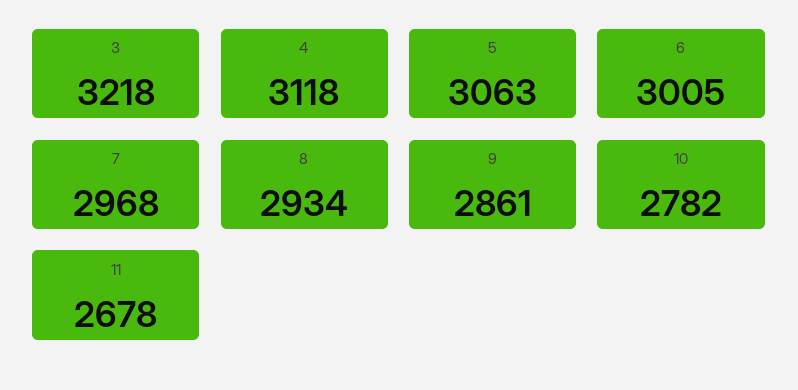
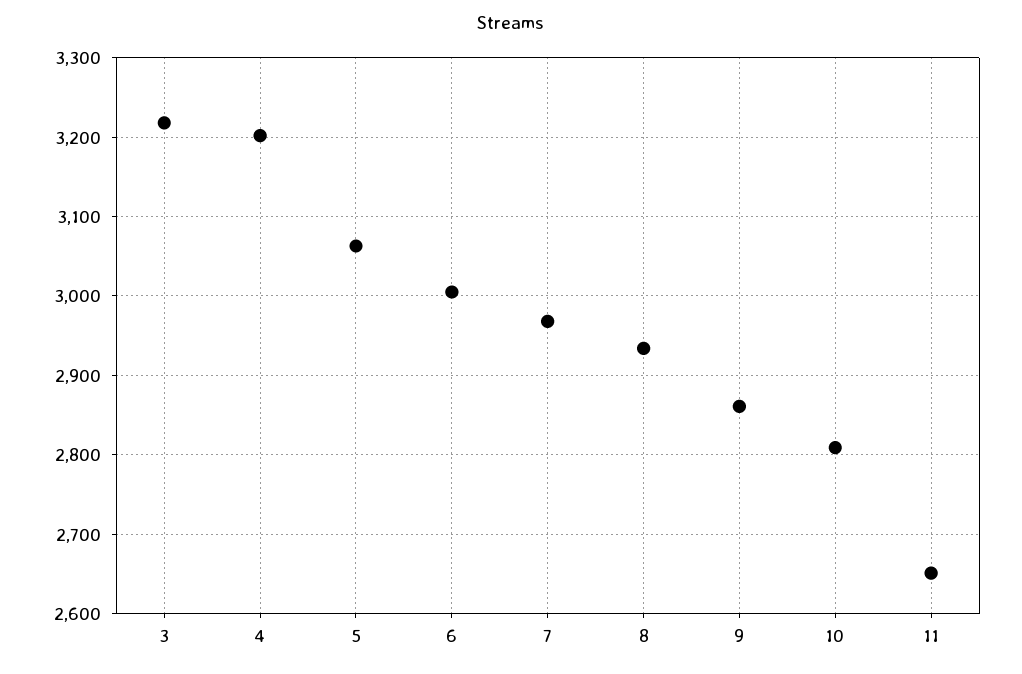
4: 3118 -> 3200
10: 2782 -> 2810
11: 2678 -> 2650

